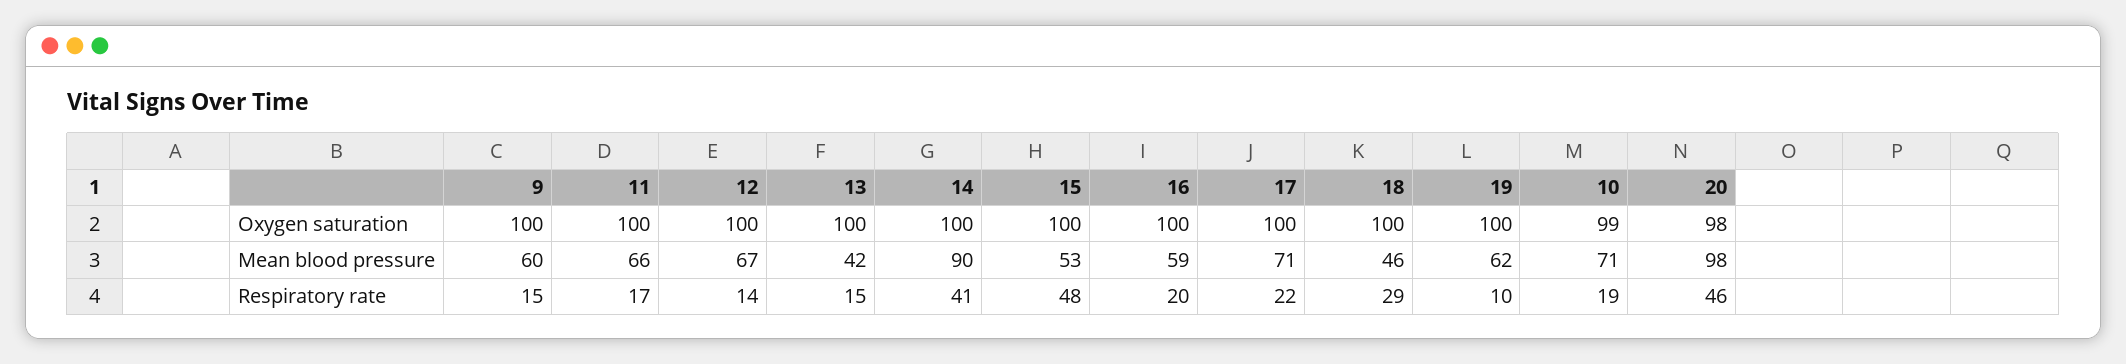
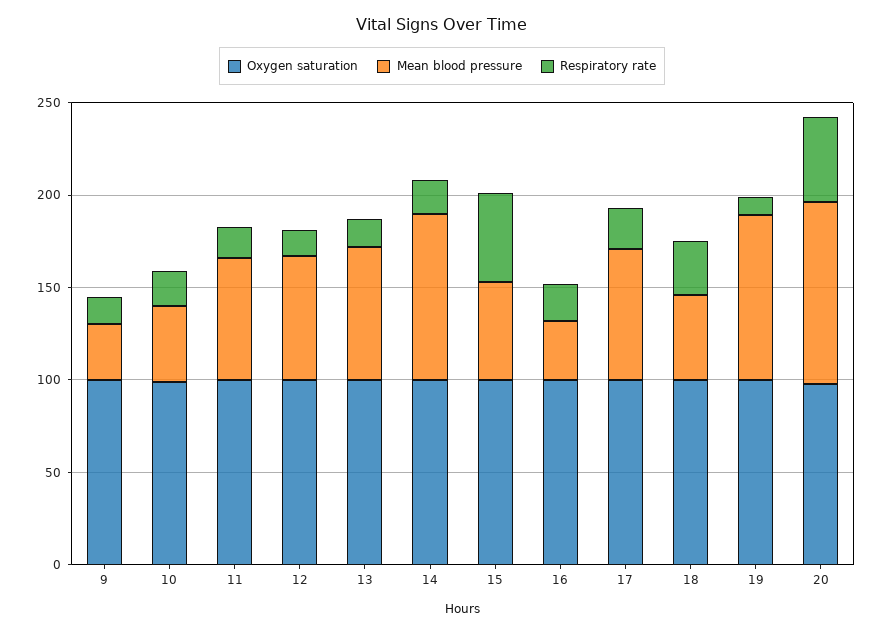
Mean blood pressure, 9: 60 -> 30
Mean blood pressure, 13: 42 -> 70
Mean blood pressure, 16: 59 -> 30
Mean blood pressure, 19: 62 -> 90
Mean blood pressure, 10: 71 -> 40
Respiratory rate, 14: 41 -> 20

